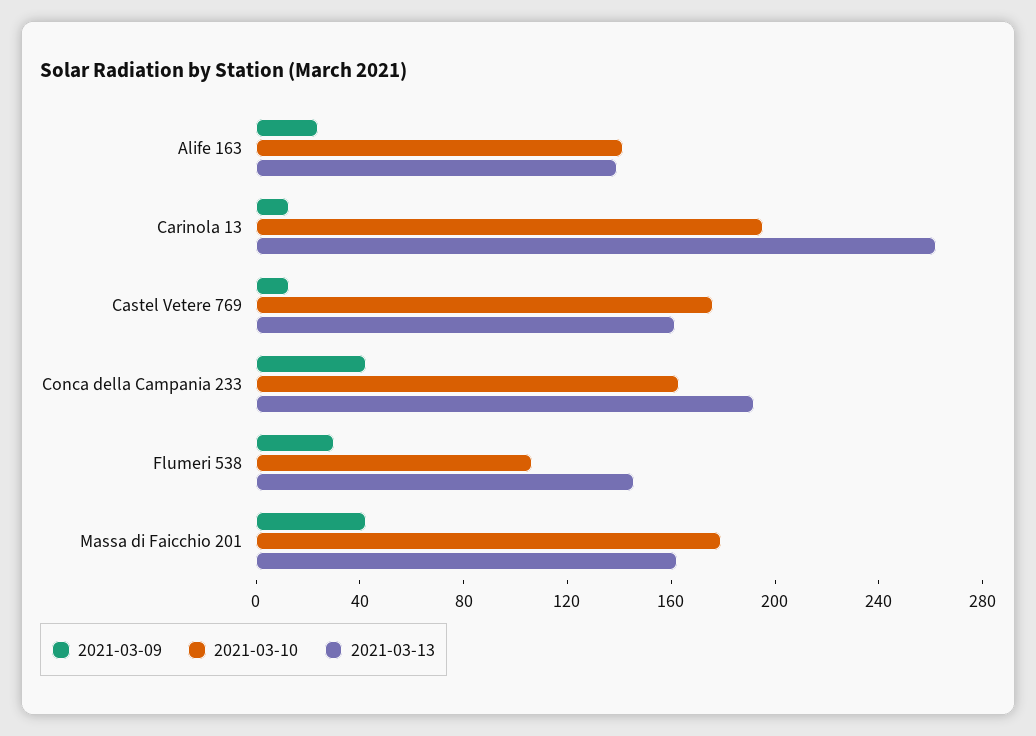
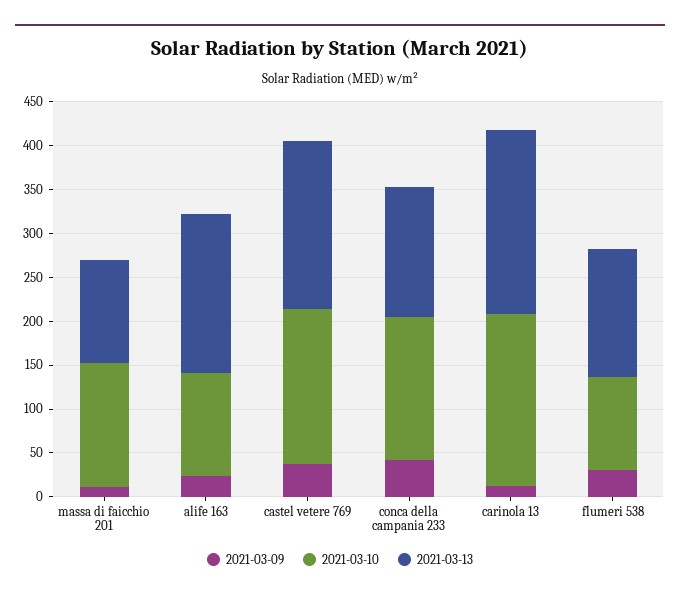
2021-03-10, Alife 163: 140 -> 120
2021-03-13, Alife 163: 140 -> 180
2021-03-13, Carinola 13: 260 -> 210
2021-03-09, Castel Vetere 769: 10 -> 40
2021-03-13, Castel Vetere 769: 160 -> 190
2021-03-13, Conca della Campania 233: 190 -> 150
2021-03-09, Massa di Faicchio 201: 40 -> 10
2021-03-10, Massa di Faicchio 201: 180 -> 140
2021-03-13, Massa di Faicchio 201: 160 -> 120

